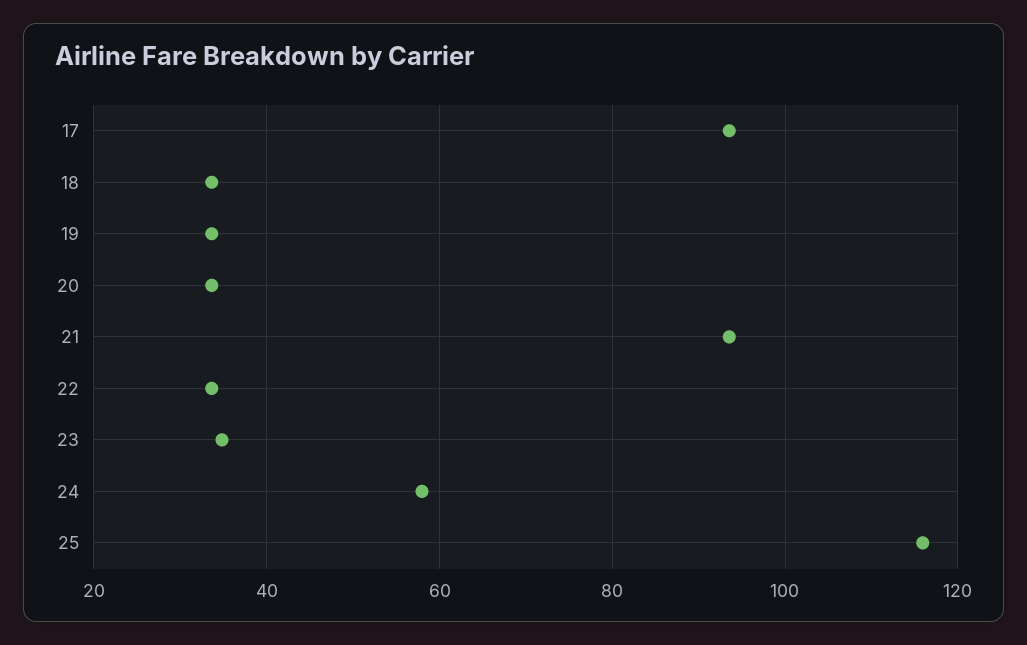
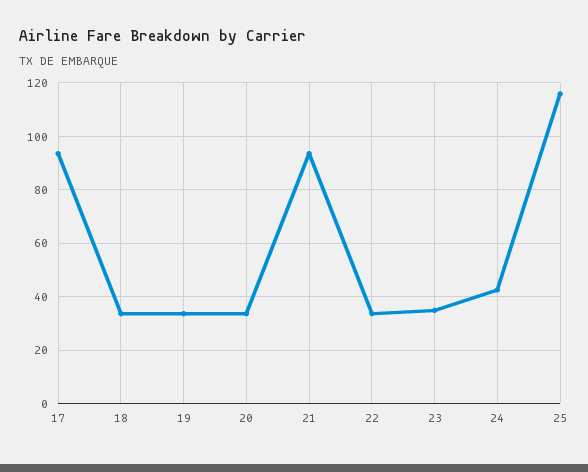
24: 58 -> 42.5

